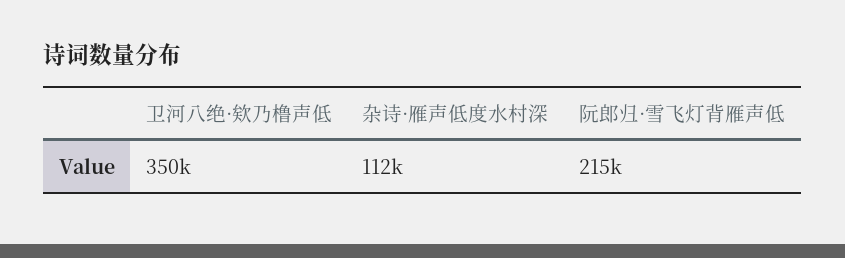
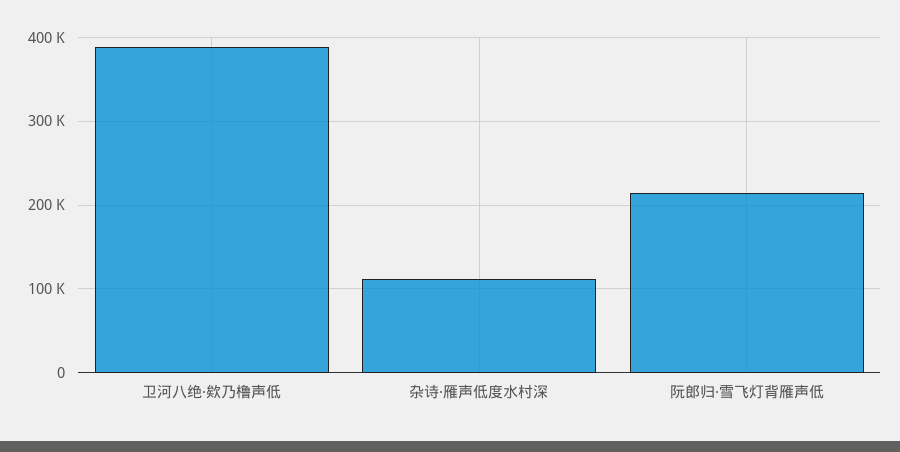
卫河八绝·欸乃橹声低: 350000 -> 390000

